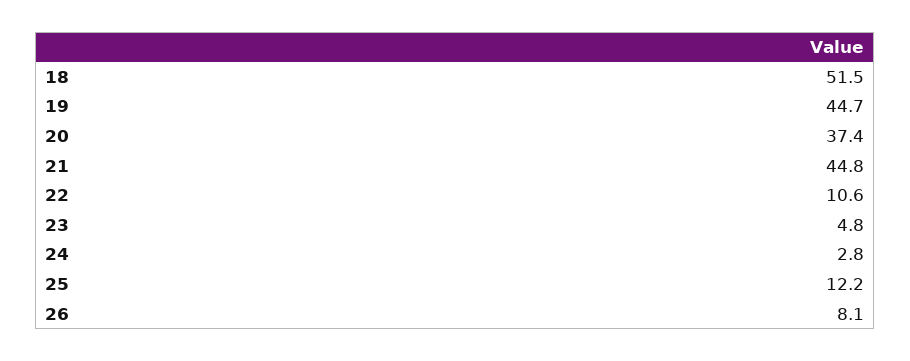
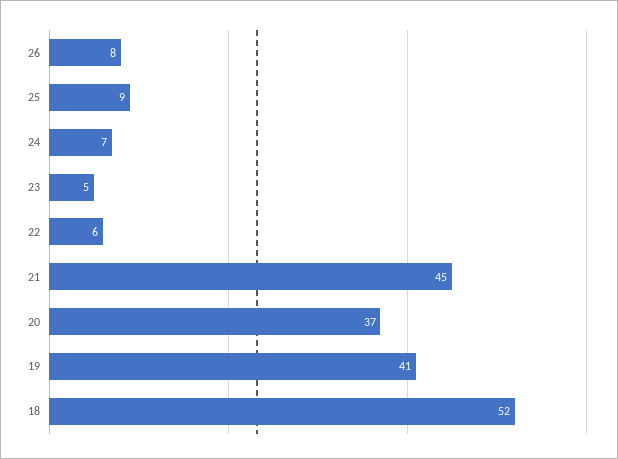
19: 44.7 -> 41
22: 10.6 -> 6
24: 2.8 -> 7
25: 12.2 -> 9

